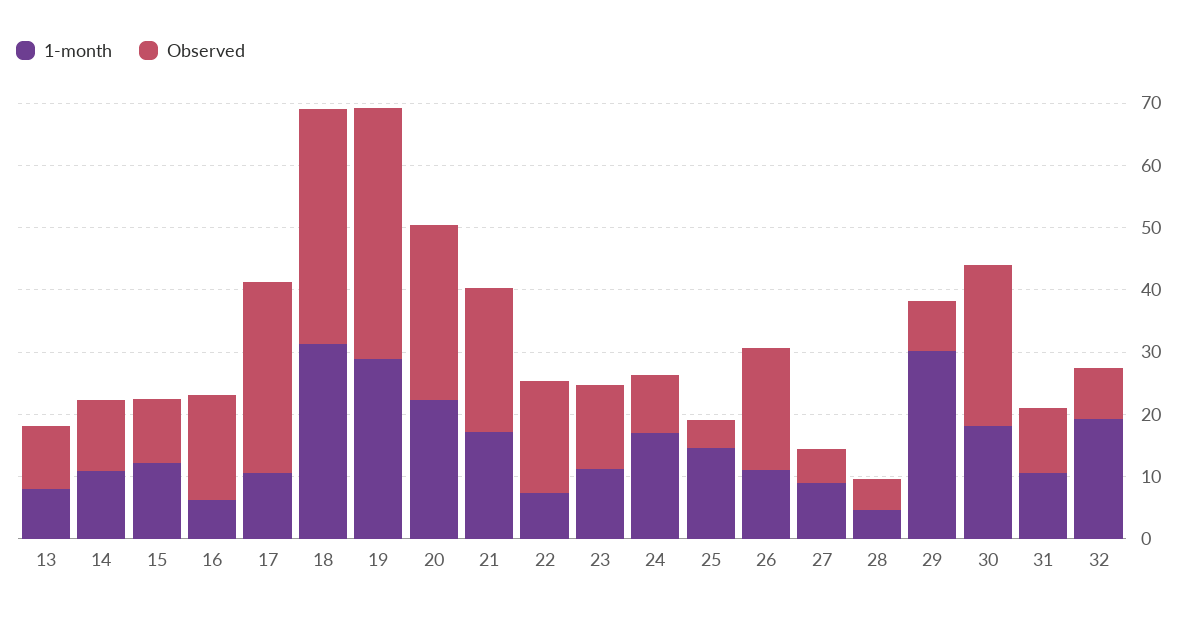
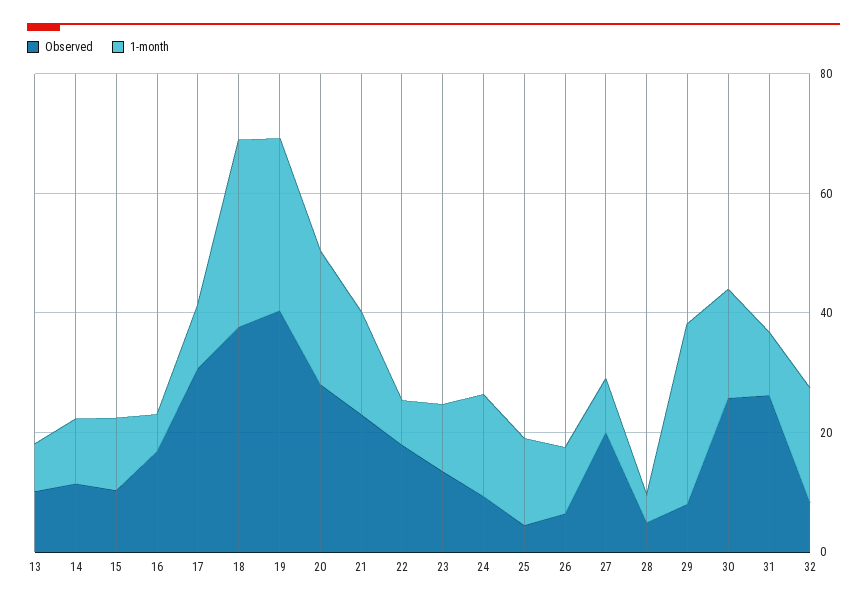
Observed, 26: 20 -> 5
Observed, 27: 6 -> 20
Observed, 31: 10 -> 25

